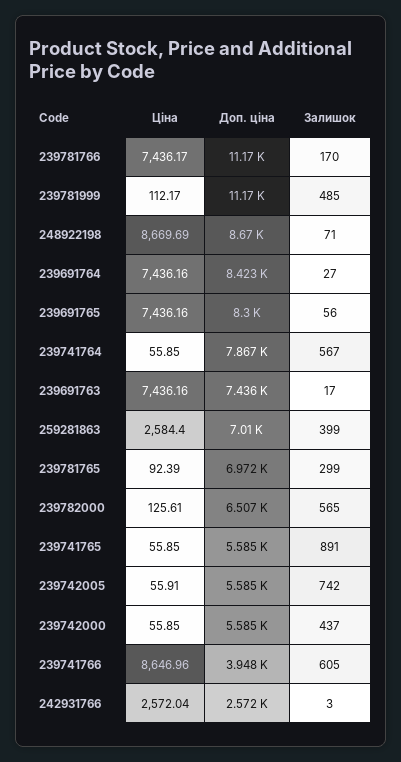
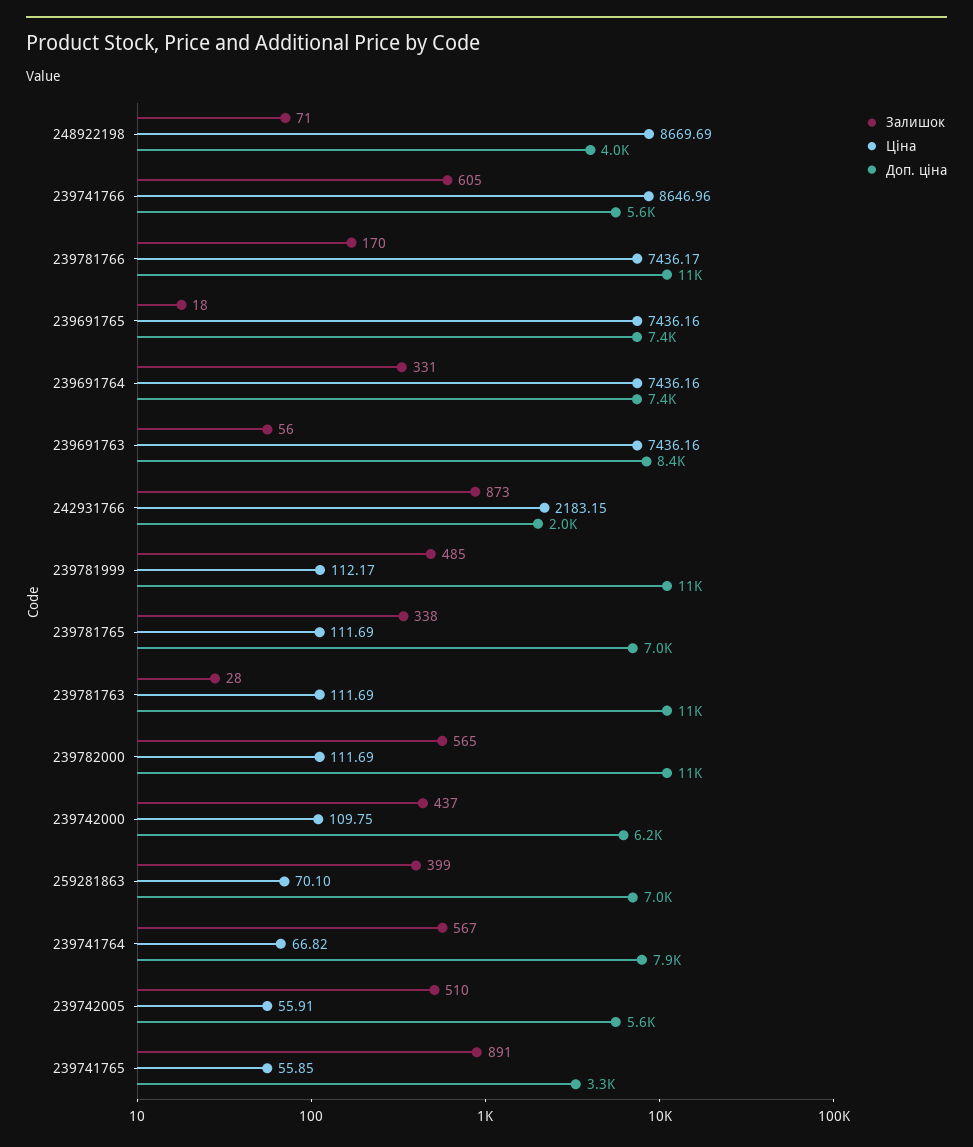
Доп. ціна, 248922198: 8670 -> 4000
Доп. ціна, 239691764: 8423 -> 7400
Залишок, 239691764: 27 -> 331
Доп. ціна, 239691765: 8300 -> 7400
Залишок, 239691765: 56 -> 18
Ціна, 239741764: 55.85 -> 66.82
Доп. ціна, 239691763: 7436 -> 8400
Залишок, 239691763: 17 -> 56
Ціна, 259281863: 2584.4 -> 70.1
Ціна, 239781765: 92.39 -> 111.69
Залишок, 239781765: 299 -> 338
Ціна, 239782000: 125.61 -> 111.69
Доп. ціна, 239782000: 6507 -> 11000
Доп. ціна, 239741765: 5585 -> 3300
Залишок, 239742005: 742 -> 510
Ціна, 239742000: 55.85 -> 109.75
Доп. ціна, 239742000: 5585 -> 6200
Доп. ціна, 239741766: 3948 -> 5600
Ціна, 242931766: 2572.04 -> 2183.15
Доп. ціна, 242931766: 2572 -> 2000
Залишок, 242931766: 3 -> 873
Залишок, 239781763: none -> 28
Ціна, 239781763: none -> 111.69
Доп. ціна, 239781763: none -> 11000

